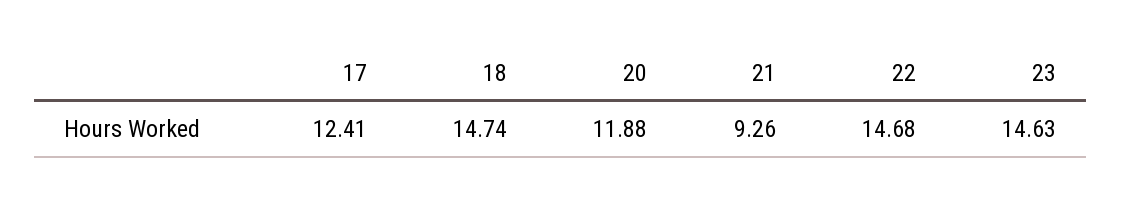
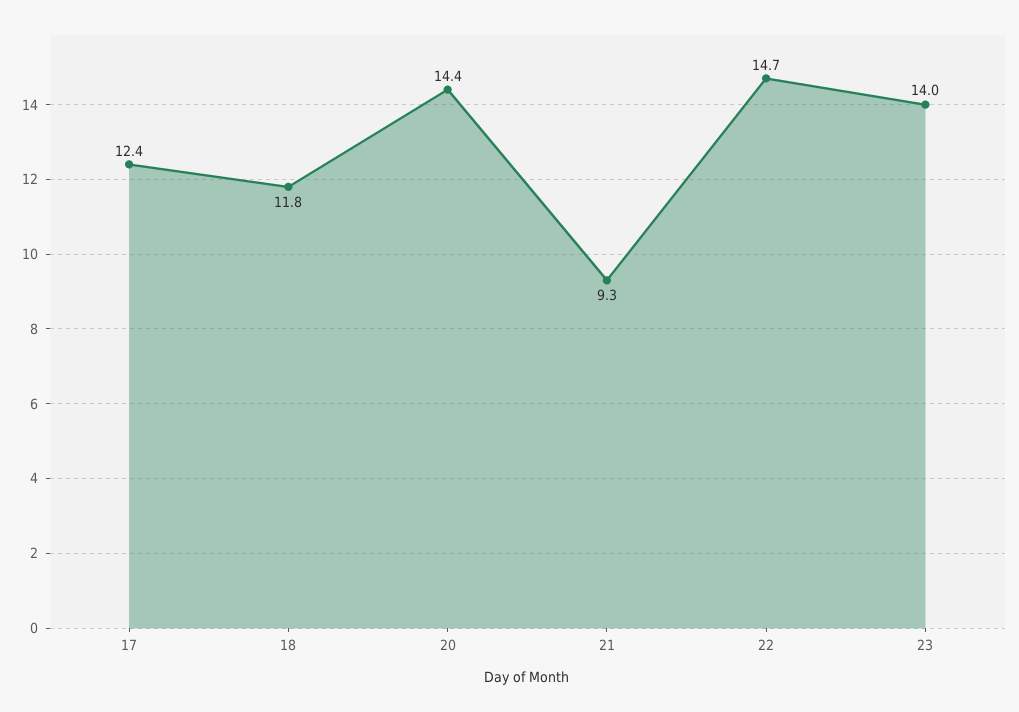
18: 14.74 -> 11.8
20: 11.88 -> 14.4
23: 14.63 -> 14

